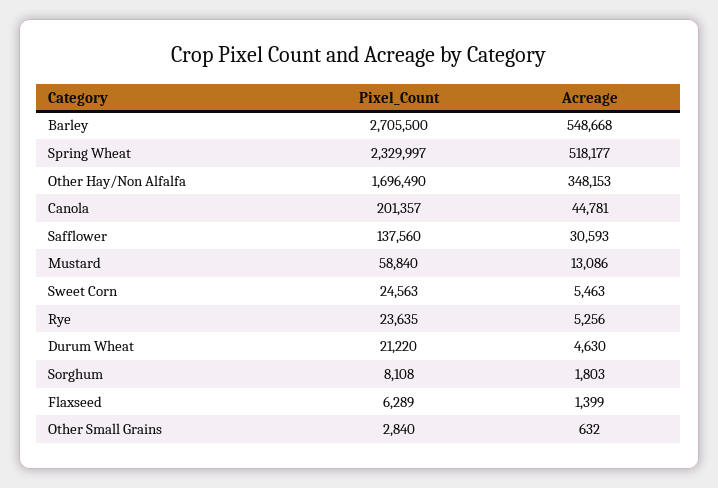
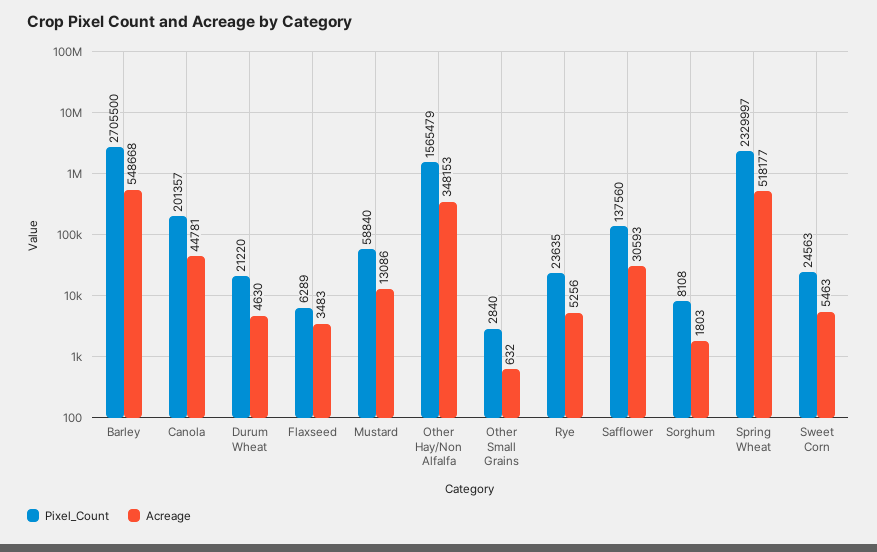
Pixel_Count, Other Hay/Non Alfalfa: 1696490 -> 1565479
Acreage, Flaxseed: 1399 -> 3483

